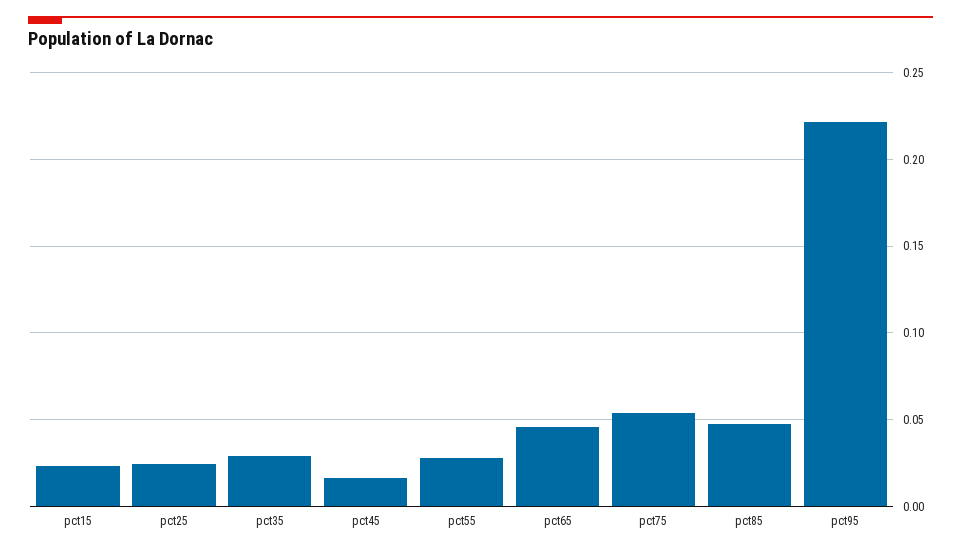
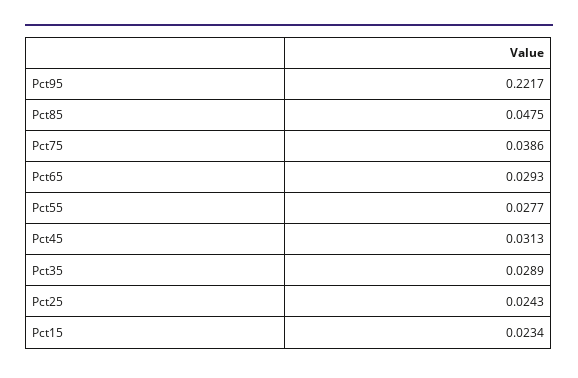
pct45: 0.015 -> 0.0313
pct65: 0.045 -> 0.0293
pct75: 0.055 -> 0.0386

